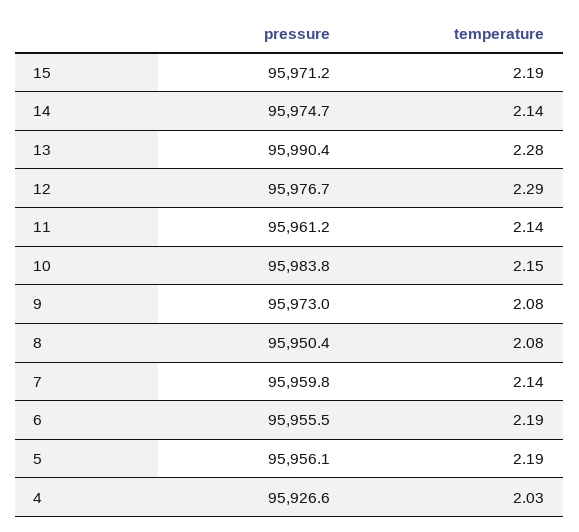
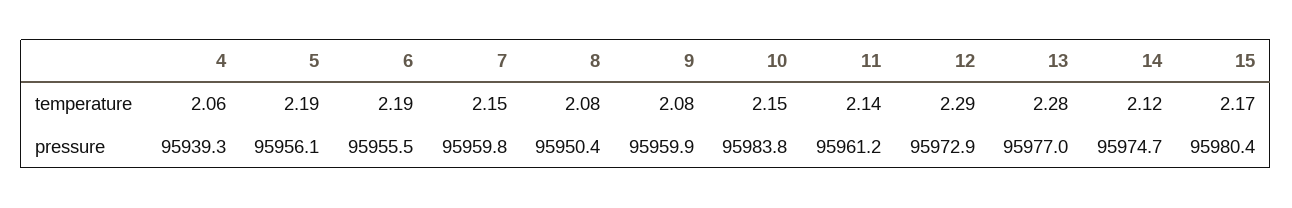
pressure, 15: 95971.2 -> 95980.4
temperature, 15: 2.19 -> 2.17
temperature, 14: 2.14 -> 2.12
pressure, 13: 95990.4 -> 95977
pressure, 12: 95976.7 -> 95972.9
pressure, 9: 95973 -> 95959.9
temperature, 7: 2.14 -> 2.15
pressure, 4: 95926.6 -> 95939.3
temperature, 4: 2.03 -> 2.06

